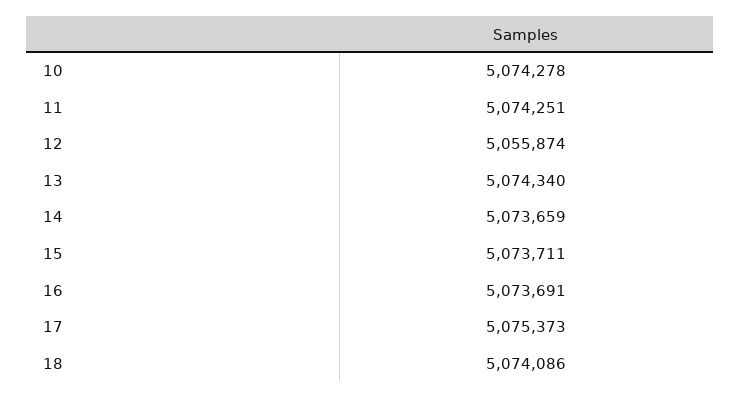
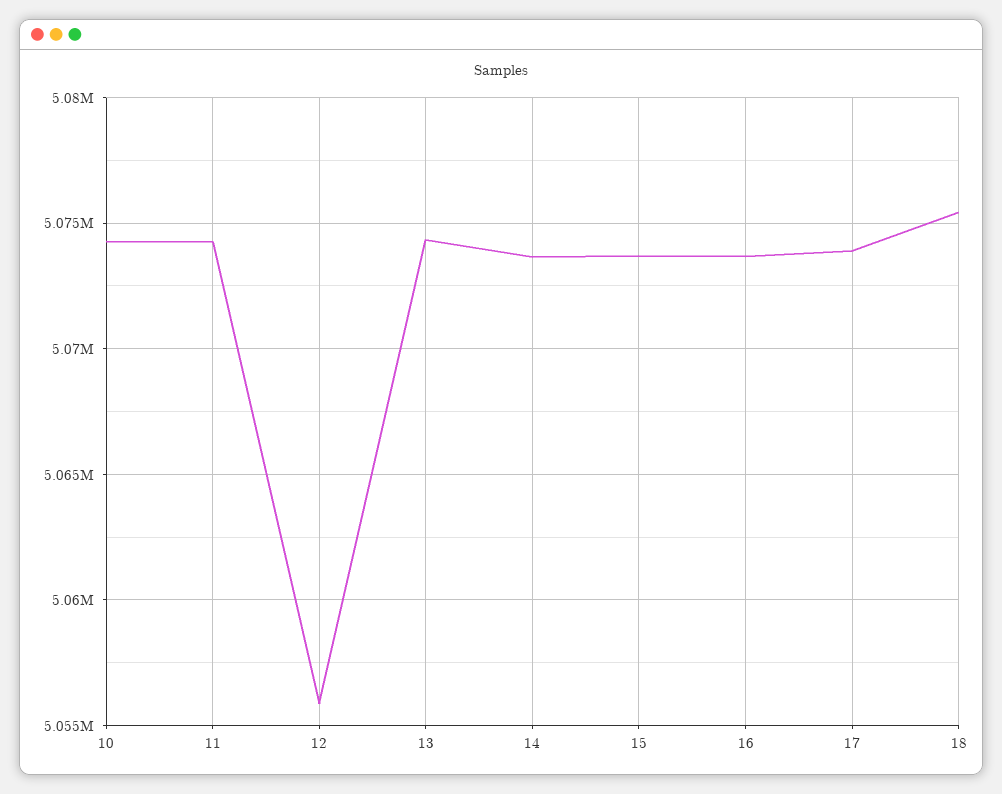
17: 5075373 -> 5074000
18: 5074086 -> 5075500

